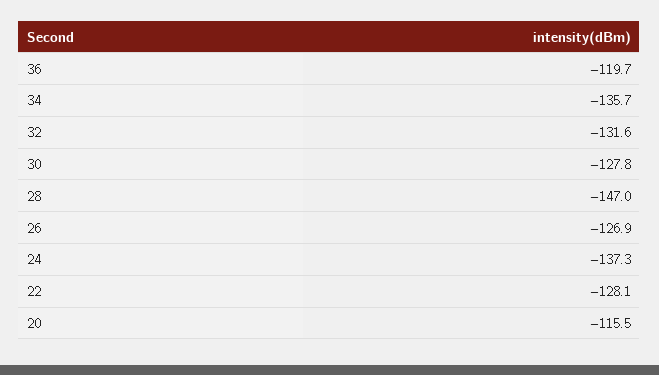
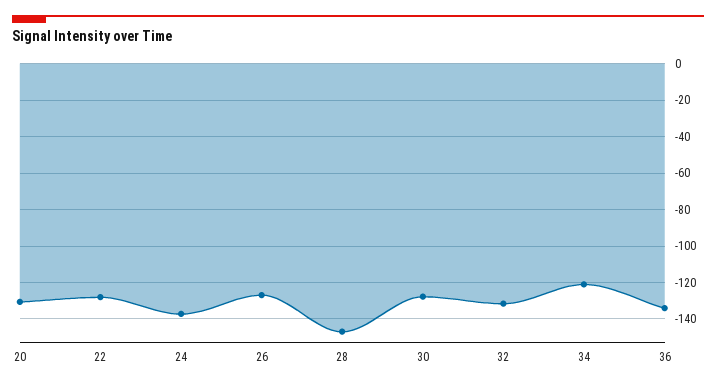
36: -119.7 -> -135
34: -135.7 -> -120
20: -115.5 -> -130

